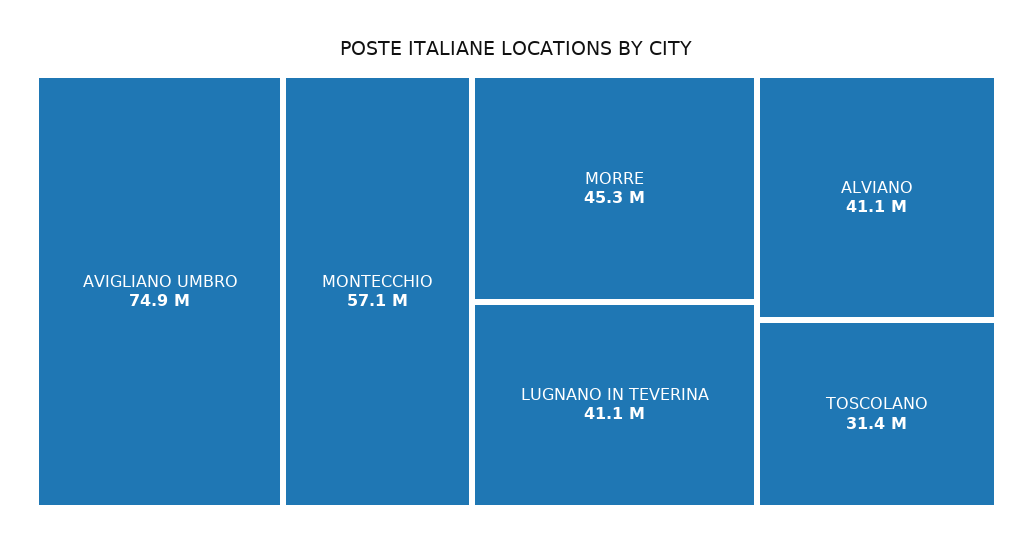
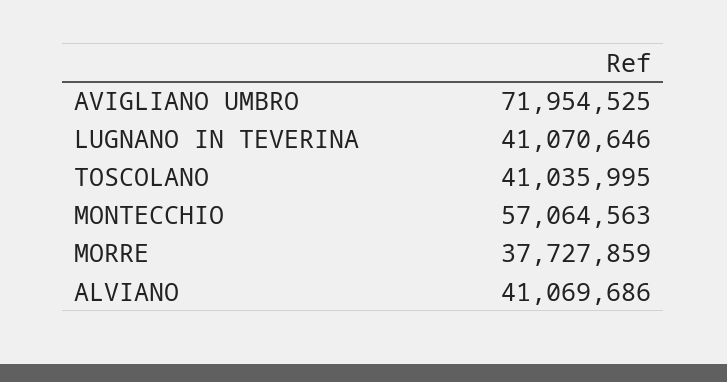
AVIGLIANO UMBRO: 74900000 -> 71954525
MORRE: 45300000 -> 37727859
TOSCOLANO: 31400000 -> 41035995

